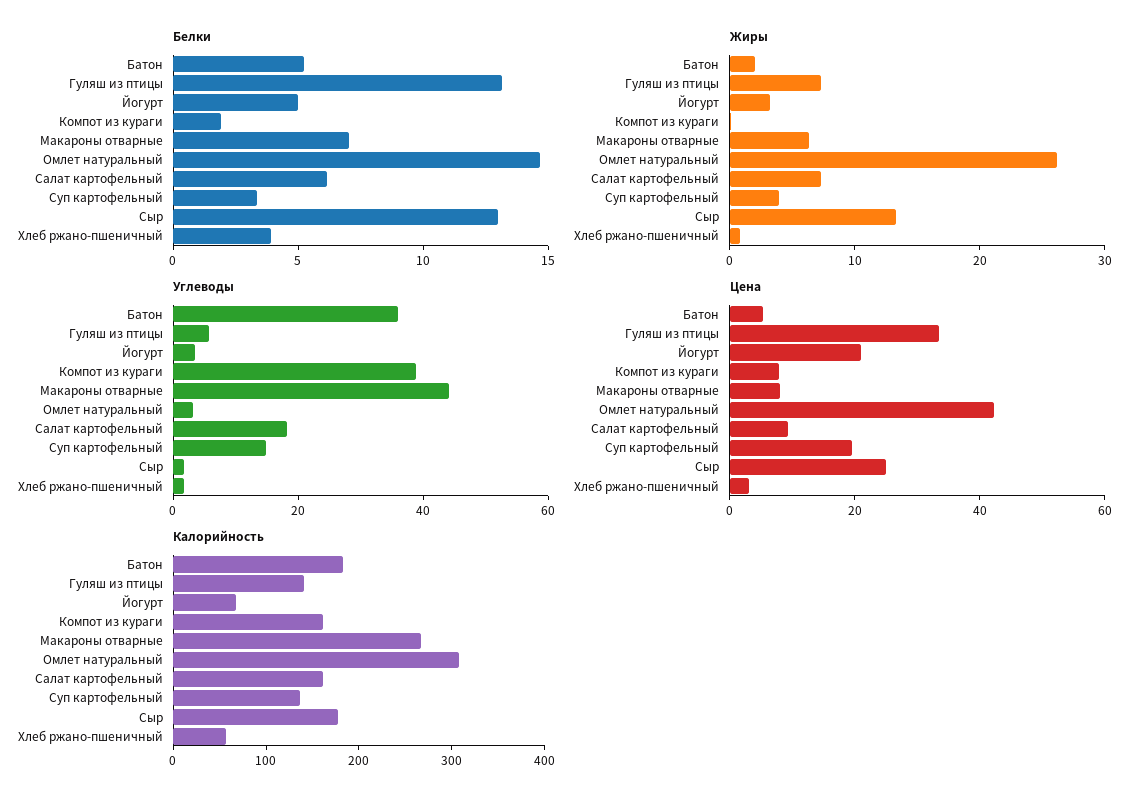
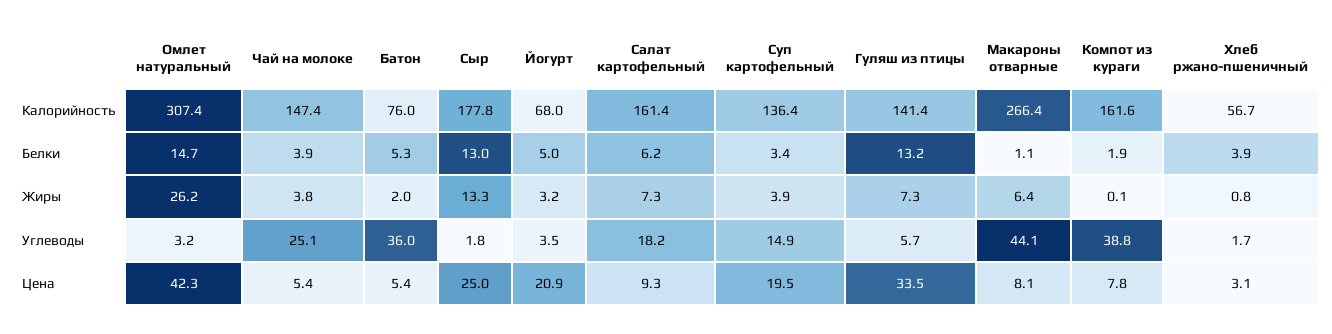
Белки, Макароны отварные: 7 -> 1.1
Калорийность, Батон: 180 -> 76
Калорийность, Чай на молоке: none -> 147.4
Белки, Чай на молоке: none -> 3.9
Жиры, Чай на молоке: none -> 3.8
Углеводы, Чай на молоке: none -> 25.1
Цена, Чай на молоке: none -> 5.4

